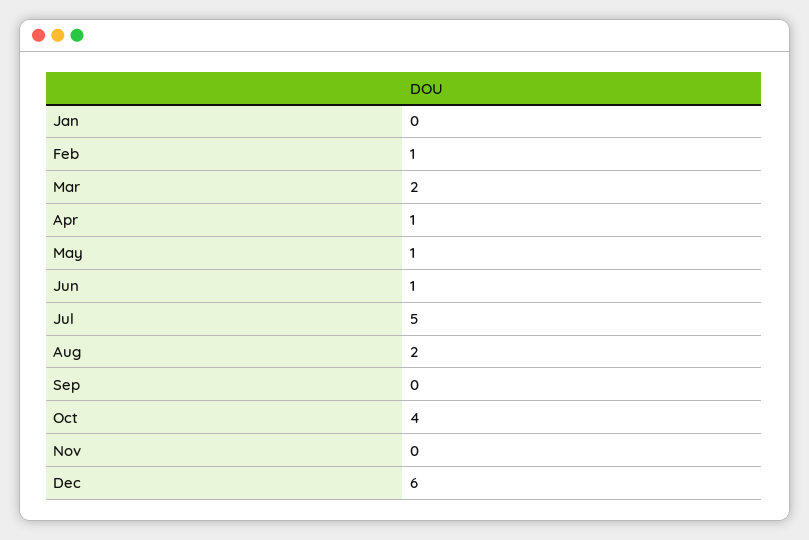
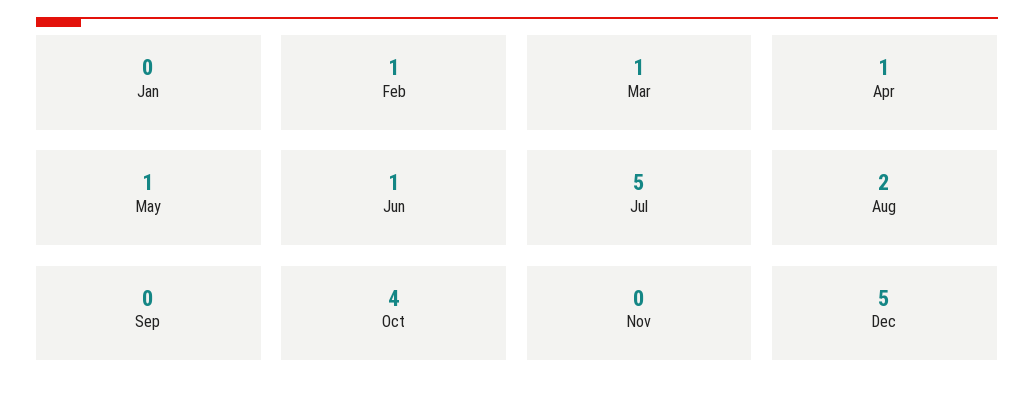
Mar: 2 -> 1
Dec: 6 -> 5

